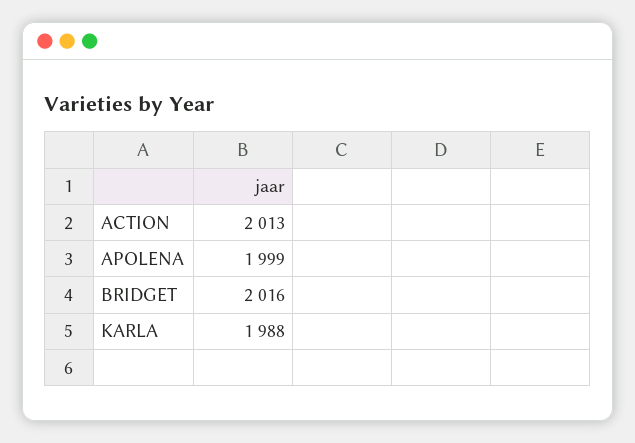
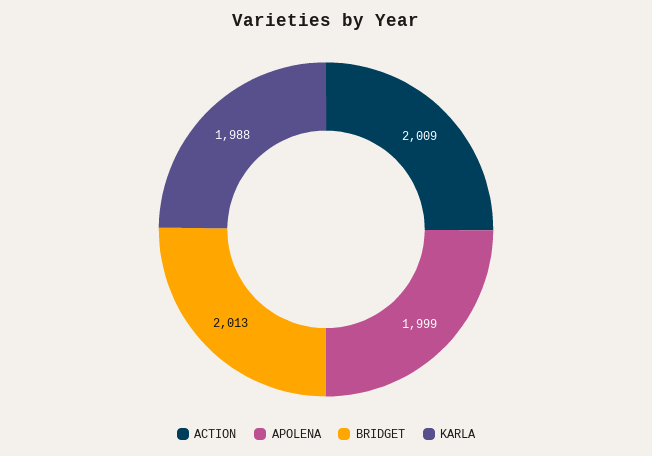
ACTION: 2013 -> 2009
BRIDGET: 2016 -> 2013

